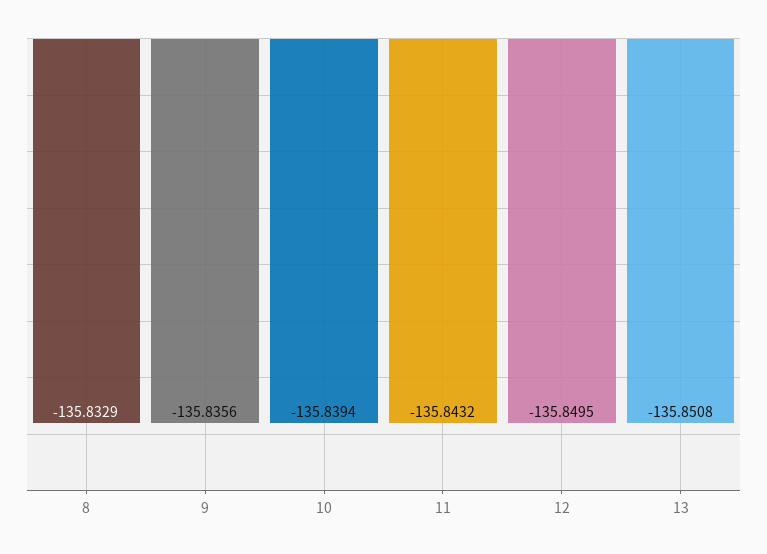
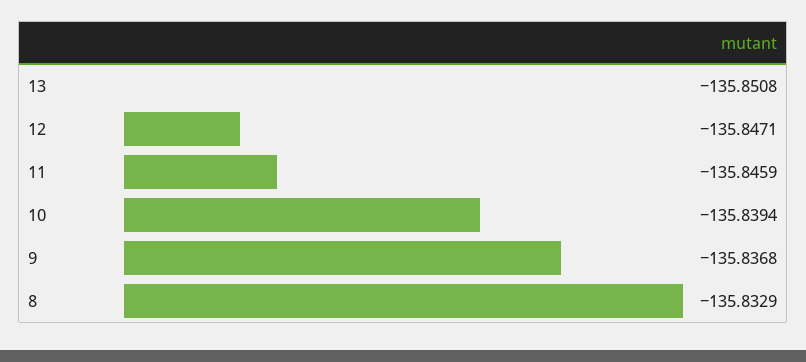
9: -135.8356 -> -135.8368
11: -135.8432 -> -135.8459
12: -135.8495 -> -135.8471

